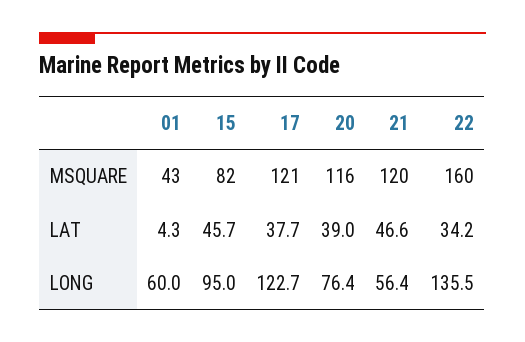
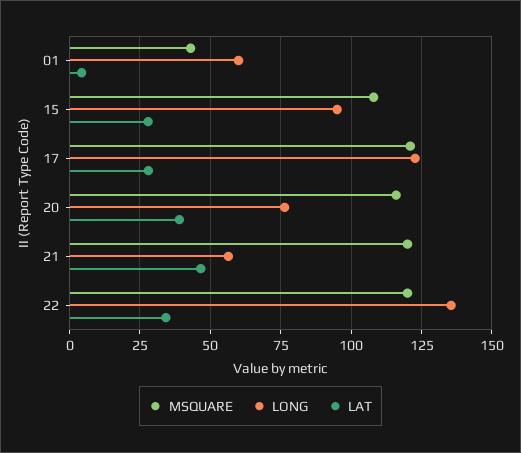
MSQUARE, 15: 82 -> 107.5
MSQUARE, 22: 160 -> 120
LAT, 15: 45.7 -> 27.5
LAT, 17: 37.7 -> 27.5

